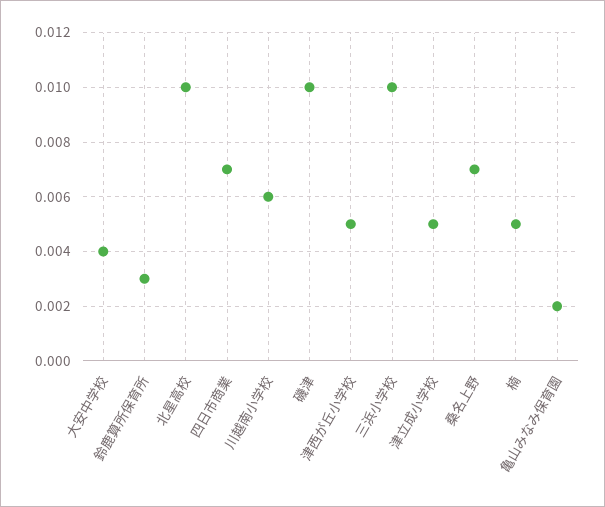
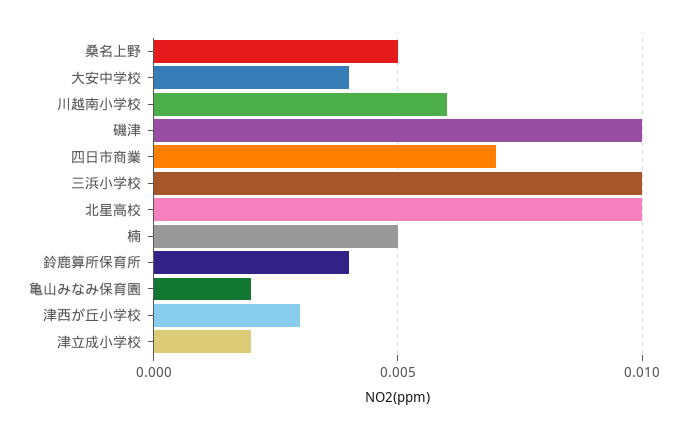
鈴鹿算所保育所: 0.003 -> 0.004
津西が丘小学校: 0.005 -> 0.003
津立成小学校: 0.005 -> 0.002
桑名上野: 0.007 -> 0.005

